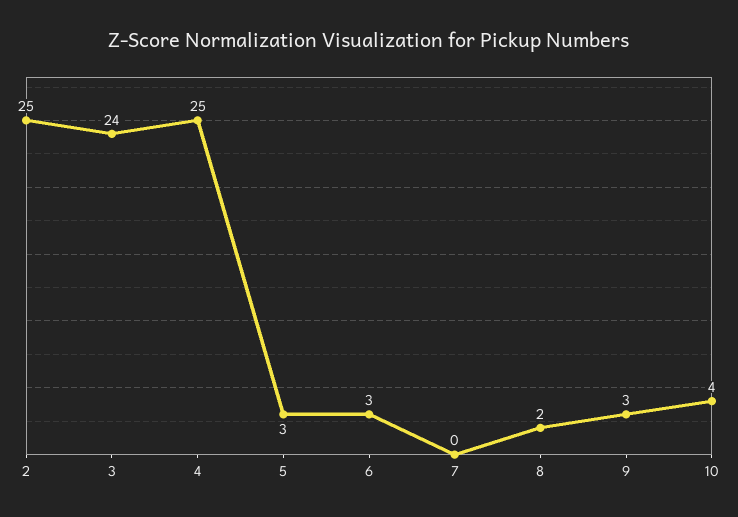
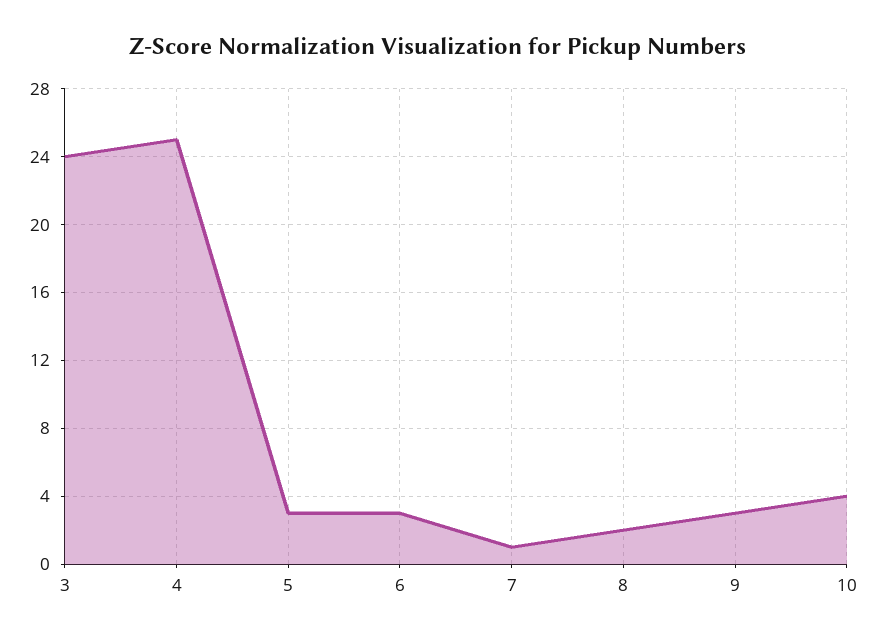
2: 25 -> none
7: 0 -> 1

